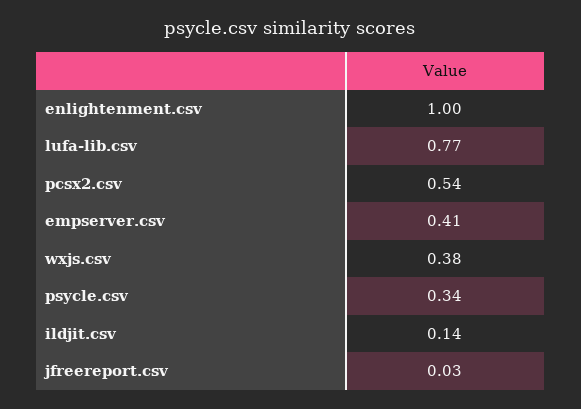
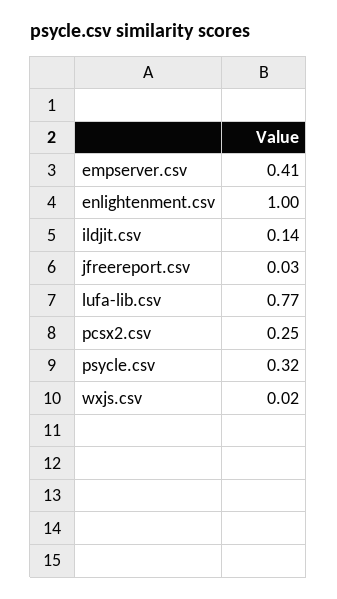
pcsx2.csv: 0.54 -> 0.25
wxjs.csv: 0.38 -> 0.02
psycle.csv: 0.34 -> 0.32

